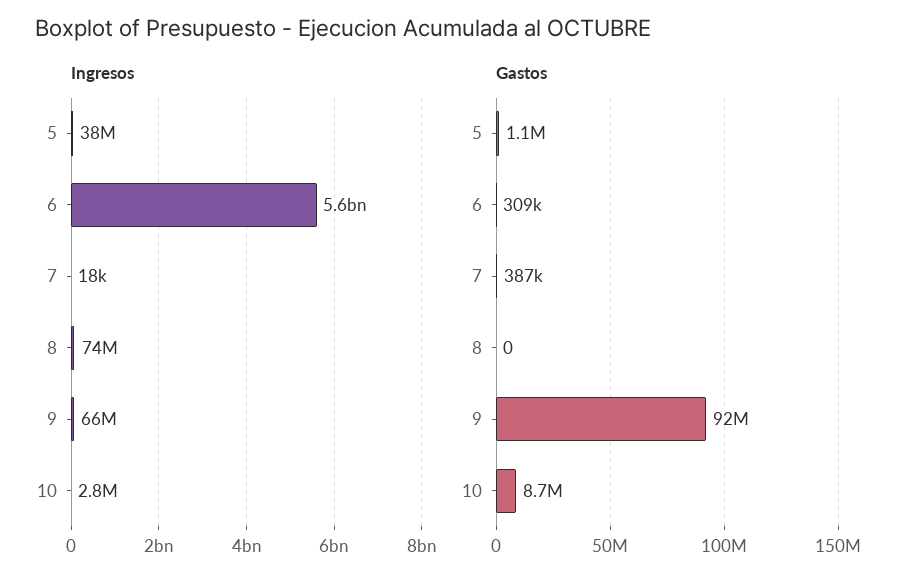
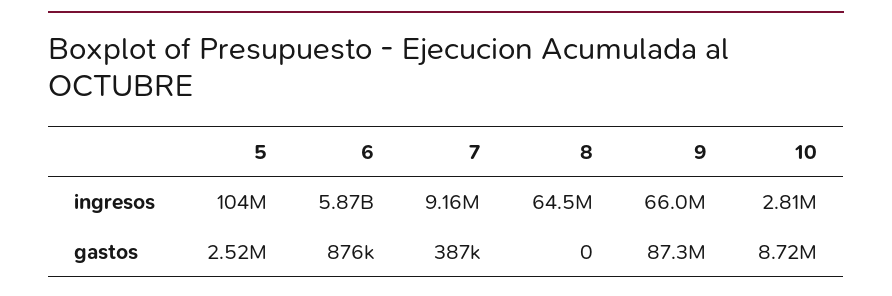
Ingresos, 5: 38000000 -> 104000000
Ingresos, 6: 5600000000 -> 5870000000
Ingresos, 7: 18000 -> 9160000
Ingresos, 8: 74000000 -> 64500000
Gastos, 5: 1100000 -> 2520000
Gastos, 6: 309000 -> 876000
Gastos, 9: 92000000 -> 87300000

